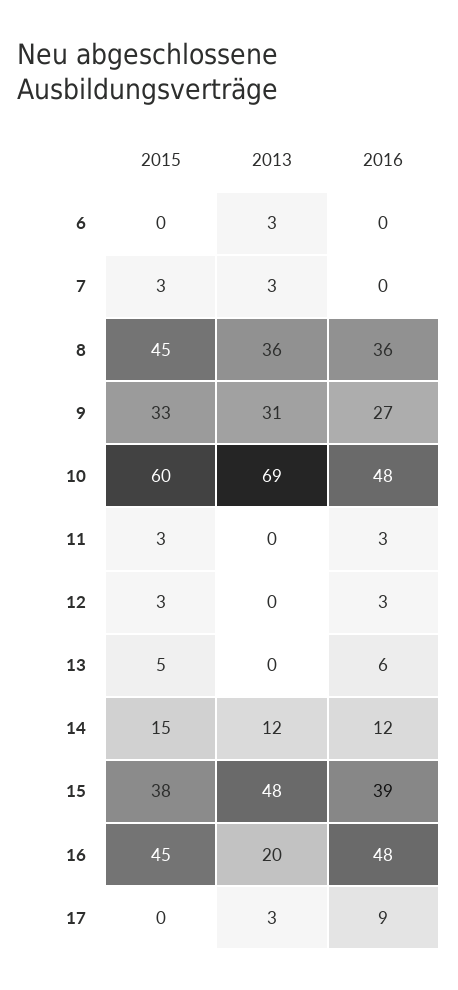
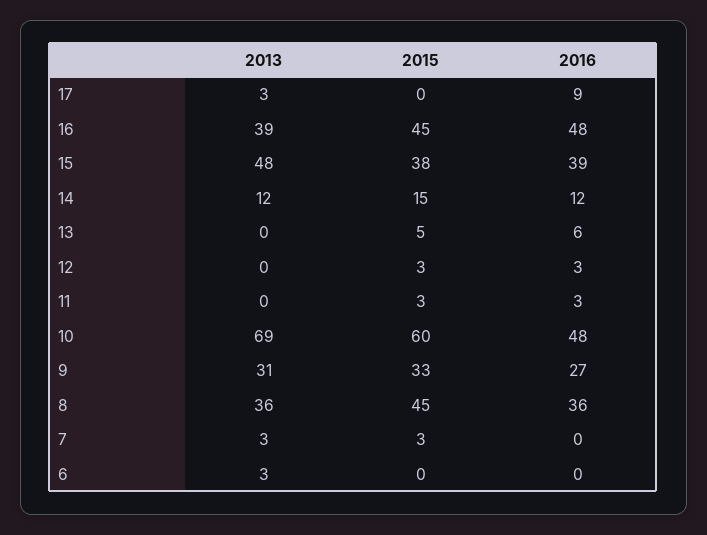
2013, 16: 20 -> 39

